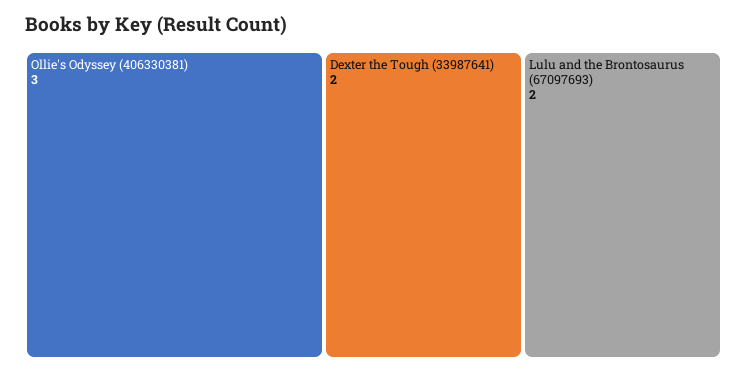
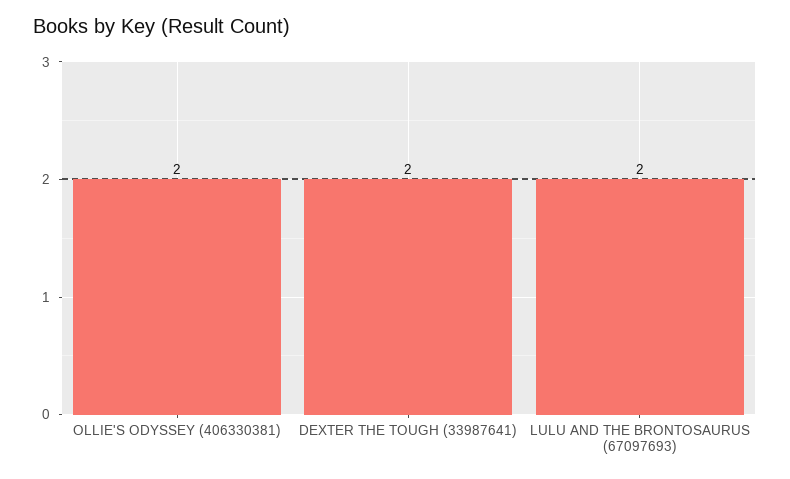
Ollie's Odyssey (406330381): 3 -> 2

